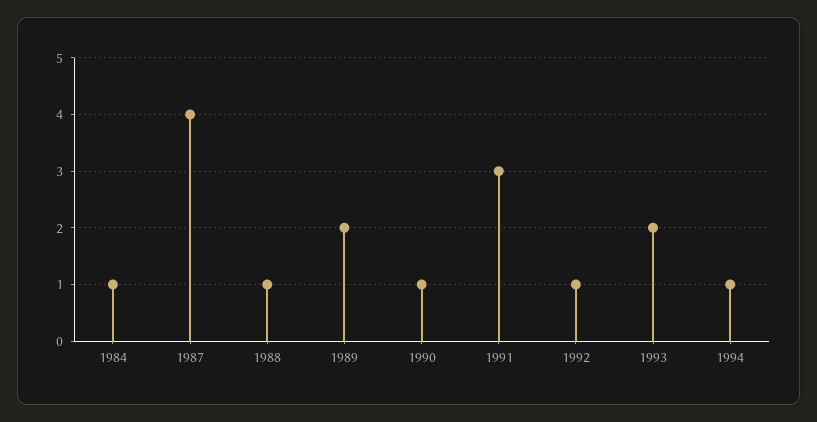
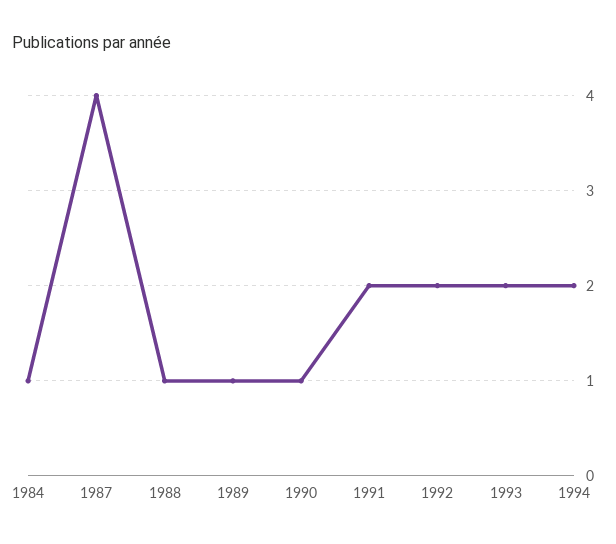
1989: 2 -> 1
1991: 3 -> 2
1992: 1 -> 2
1994: 1 -> 2

